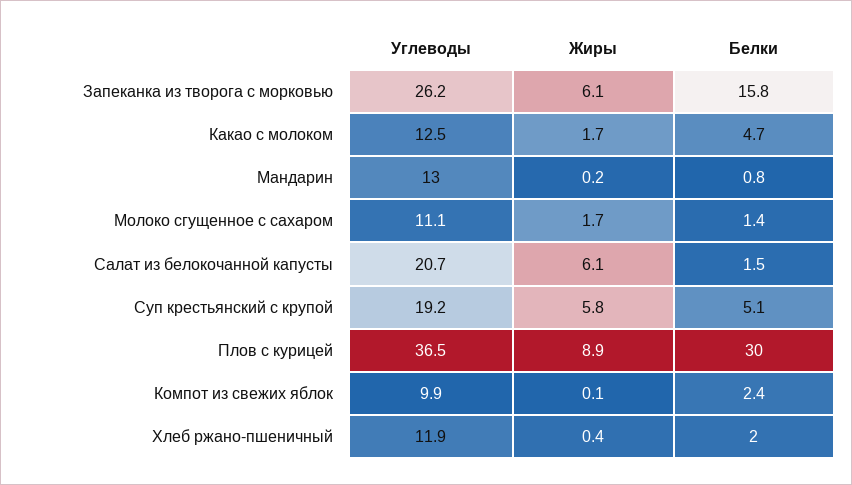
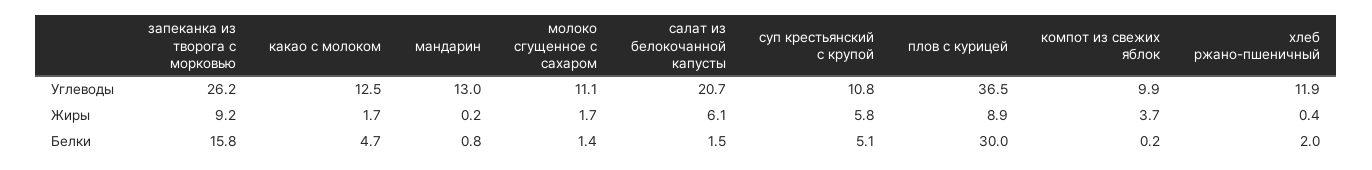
Жиры, Запеканка из творога с морковью: 6.1 -> 9.2
Углеводы, Суп крестьянский с крупой: 19.2 -> 10.8
Жиры, Компот из свежих яблок: 0.1 -> 3.7
Белки, Компот из свежих яблок: 2.4 -> 0.2

